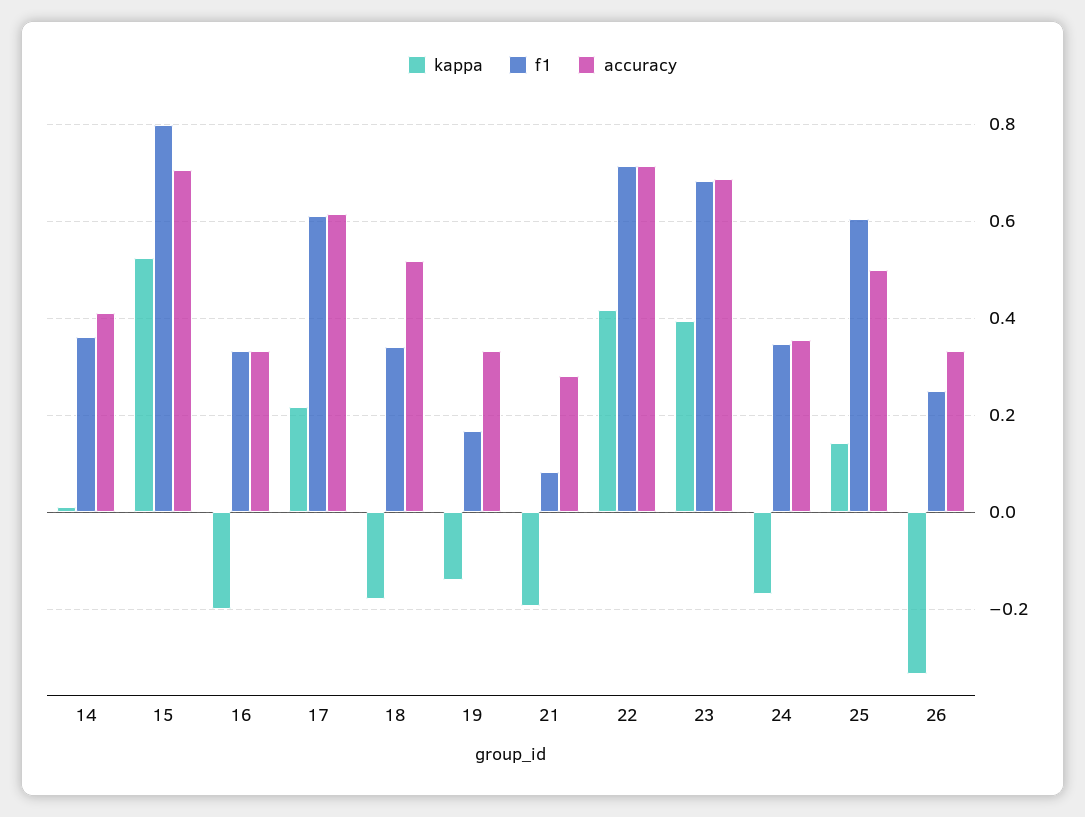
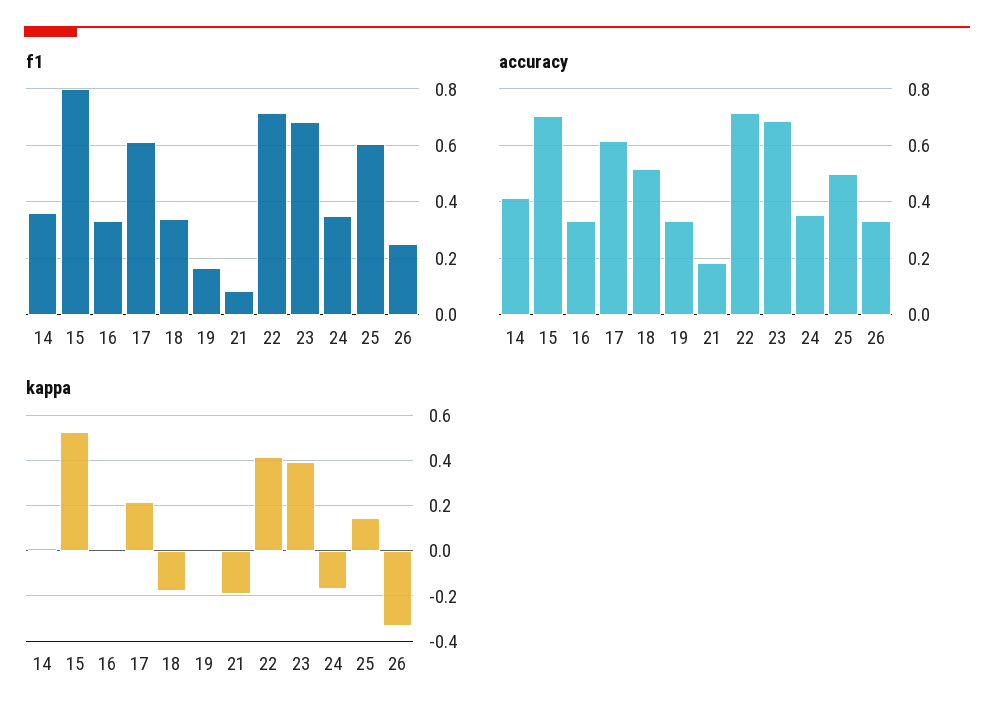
kappa, 16: -0.2 -> 0
kappa, 19: -0.14 -> 0
accuracy, 21: 0.28 -> 0.175

